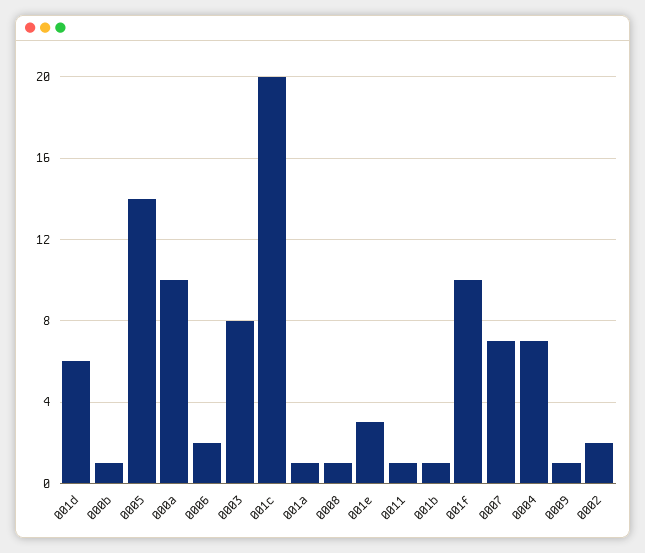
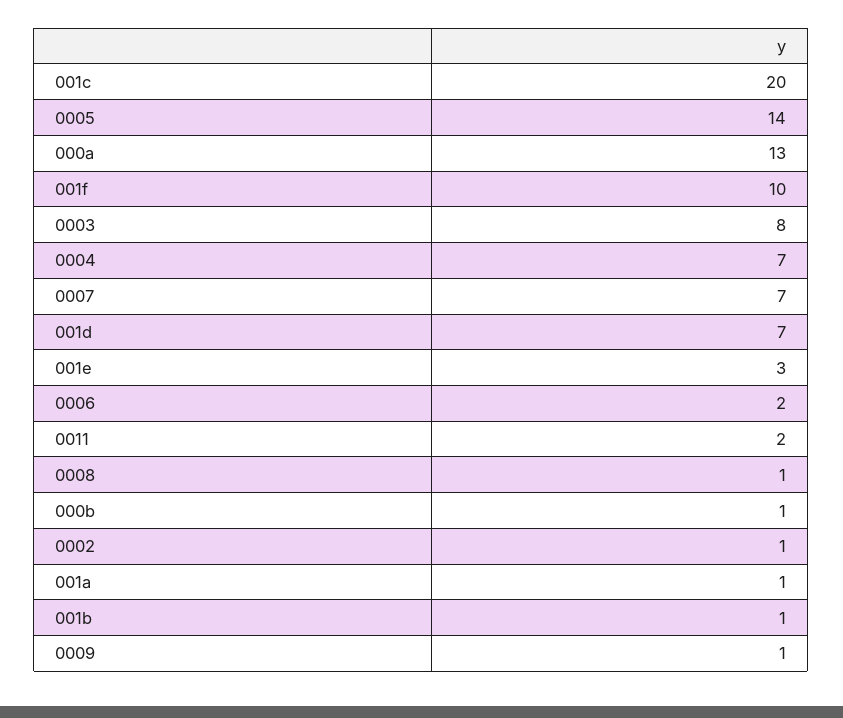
001d: 6 -> 7
000a: 10 -> 13
0011: 1 -> 2
0002: 2 -> 1

